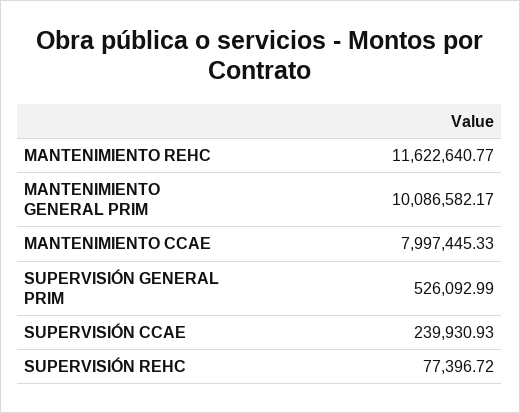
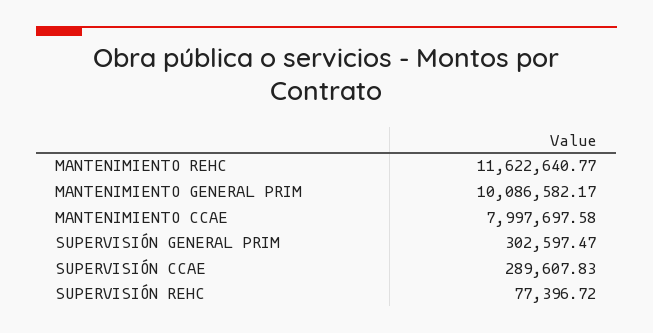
MANTENIMIENTO CCAE: 7997445.33 -> 7997697.58
SUPERVISIÓN GENERAL PRIM: 526092.99 -> 302597.47
SUPERVISIÓN CCAE: 239930.93 -> 289607.83

